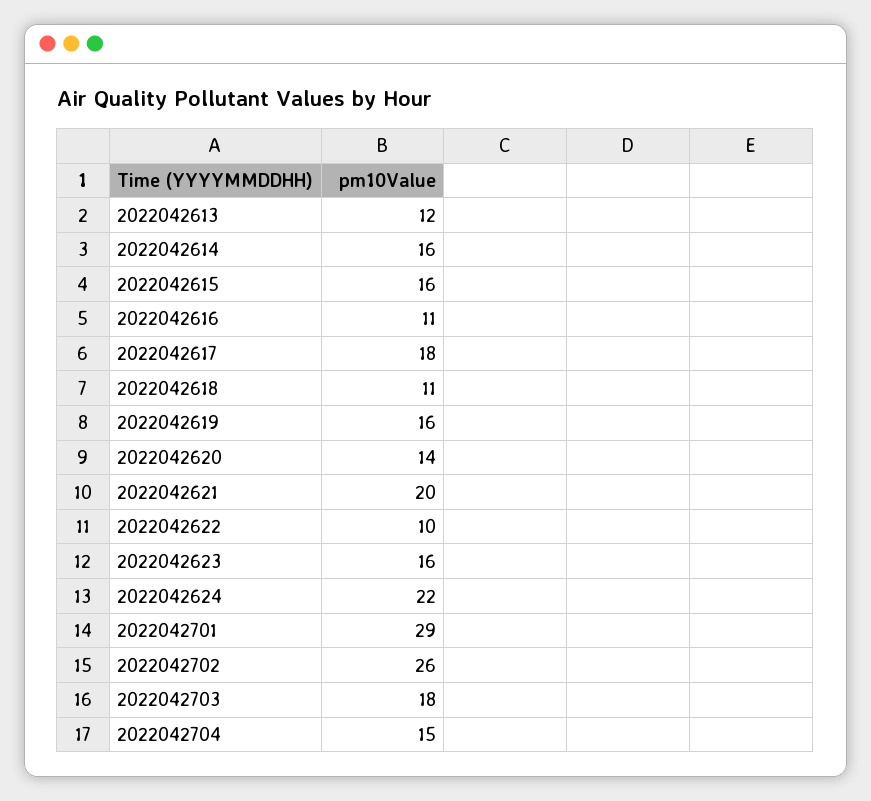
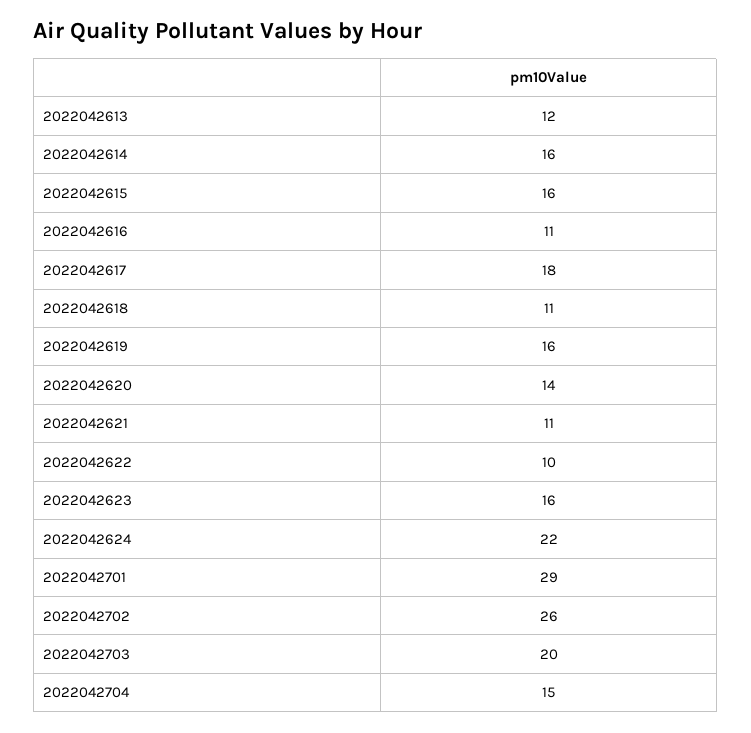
2022042621: 20 -> 11
2022042703: 18 -> 20

